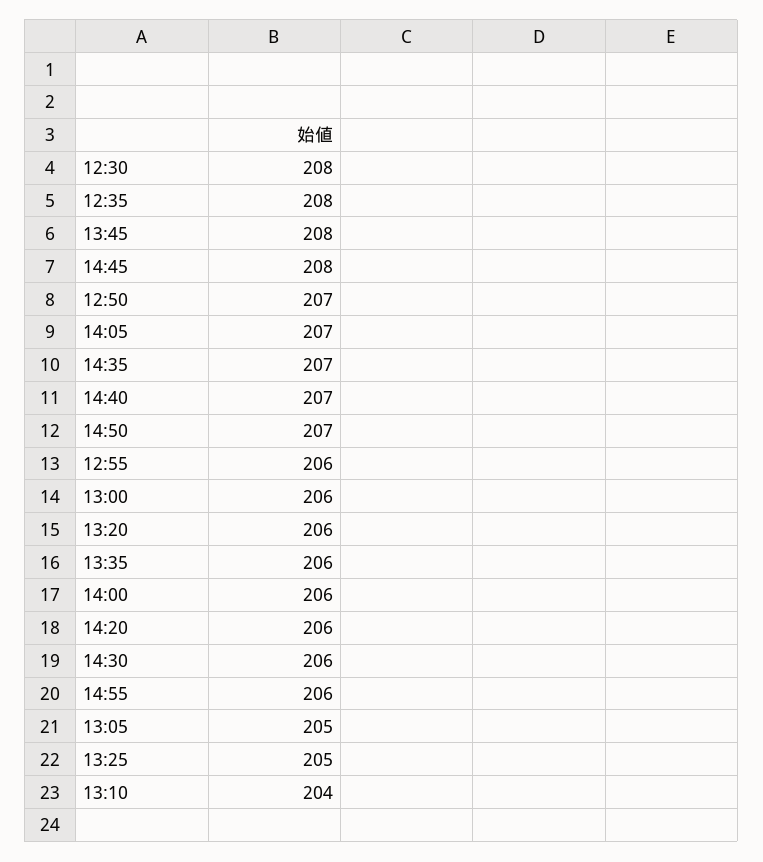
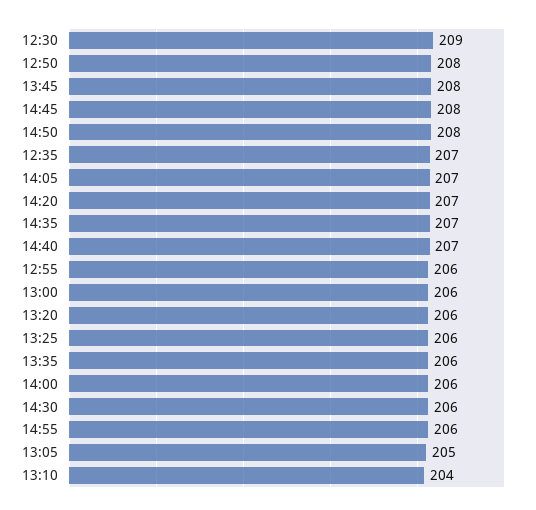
12:30: 208 -> 209
12:35: 208 -> 207
12:50: 207 -> 208
14:50: 207 -> 208
14:20: 206 -> 207
13:25: 205 -> 206

